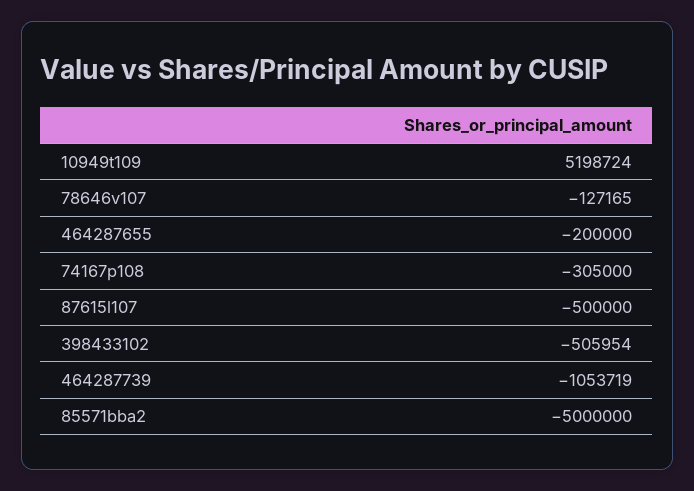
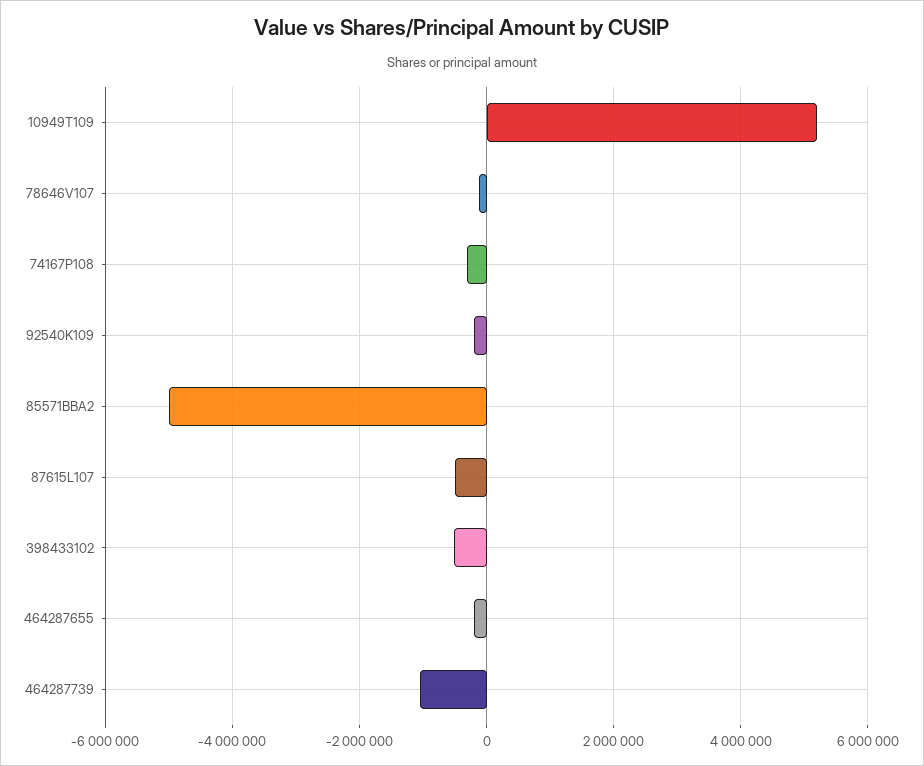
92540K109: none -> -200000

